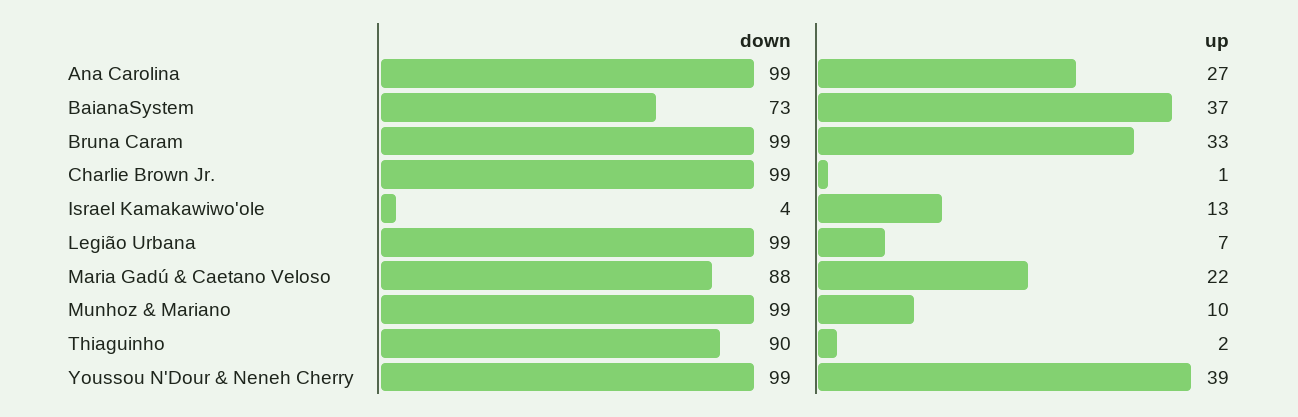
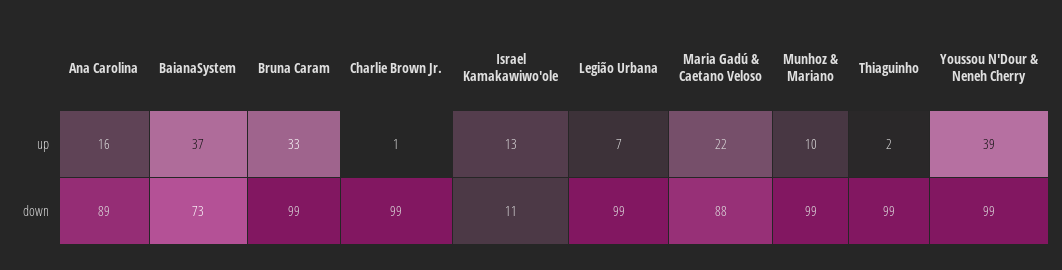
down, Ana Carolina: 99 -> 89
up, Ana Carolina: 27 -> 16
down, Israel Kamakawiwo'ole: 4 -> 11
down, Thiaguinho: 90 -> 99

